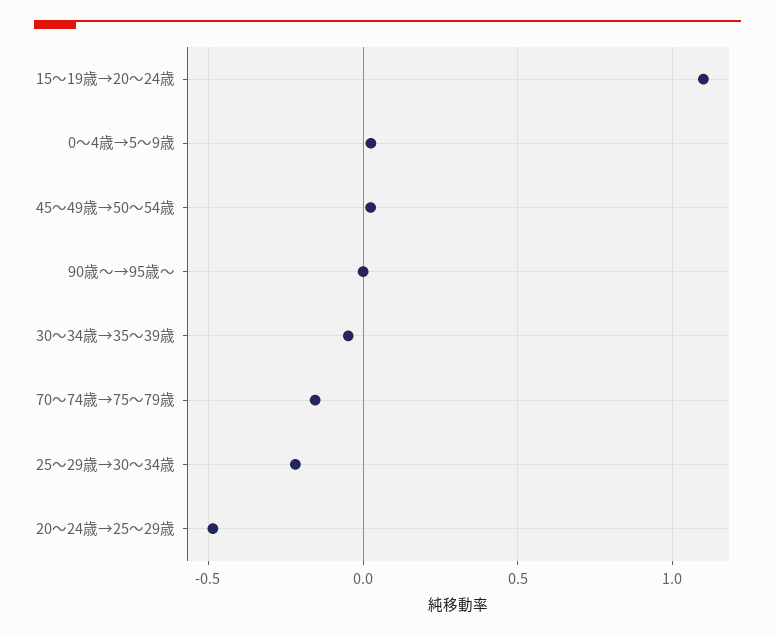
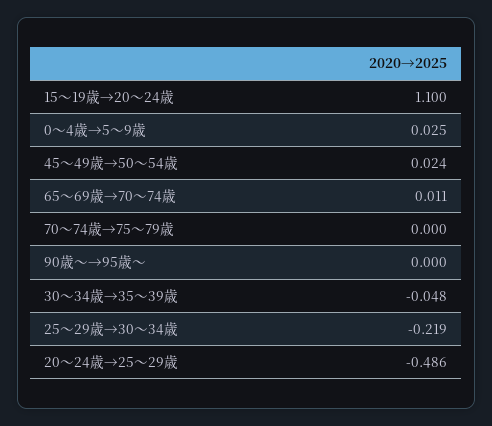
70～74歳→75～79歳: -0.15 -> 0
65～69歳→70～74歳: none -> 0.011

